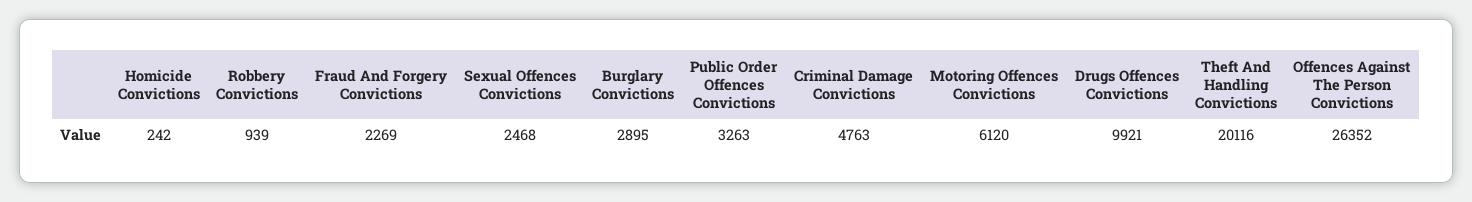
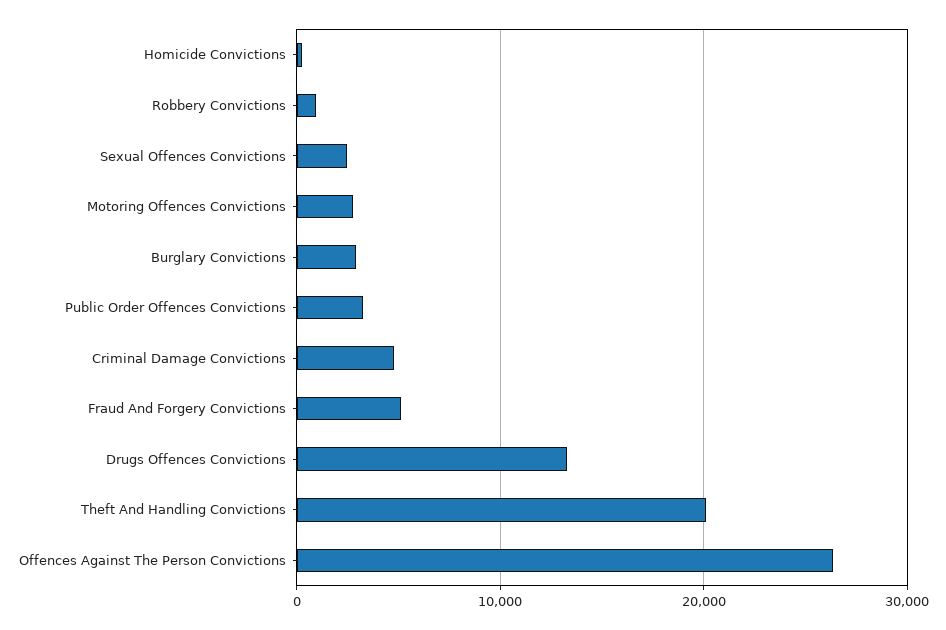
Fraud And Forgery Convictions: 2269 -> 5000
Motoring Offences Convictions: 6120 -> 3000
Drugs Offences Convictions: 9921 -> 13000

